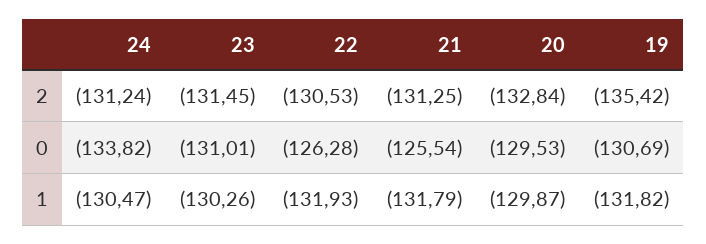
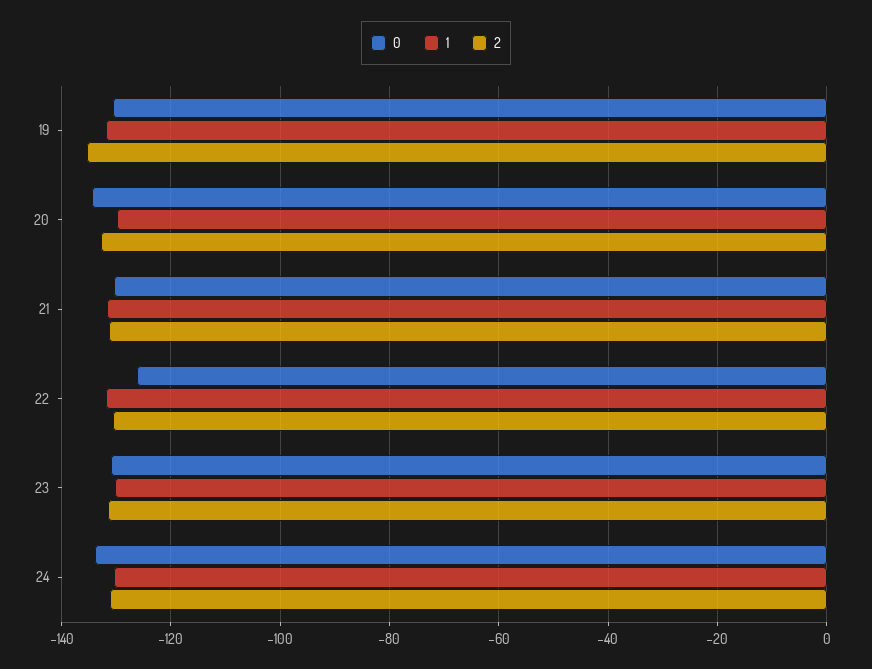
0, 21: -125.54 -> -130
0, 20: -129.53 -> -134

